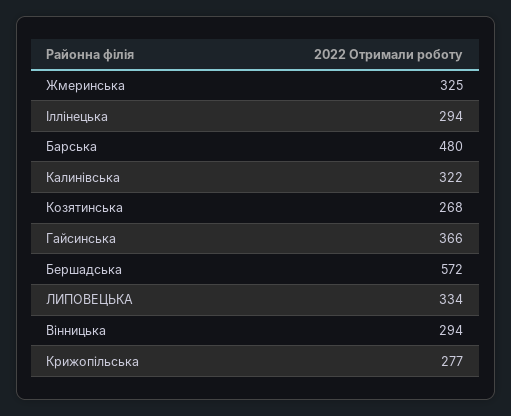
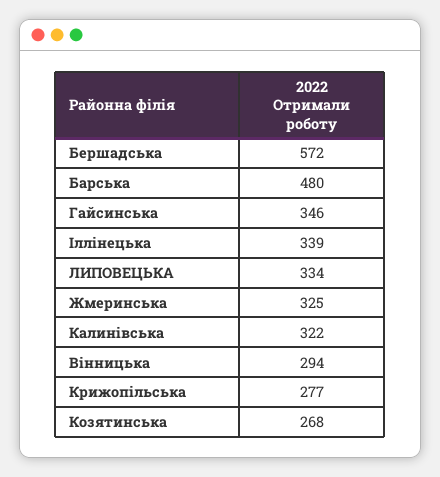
Іллінецька: 294 -> 339
Гайсинська: 366 -> 346

